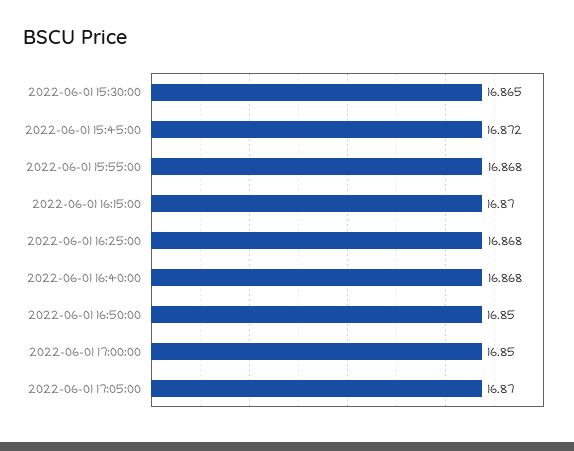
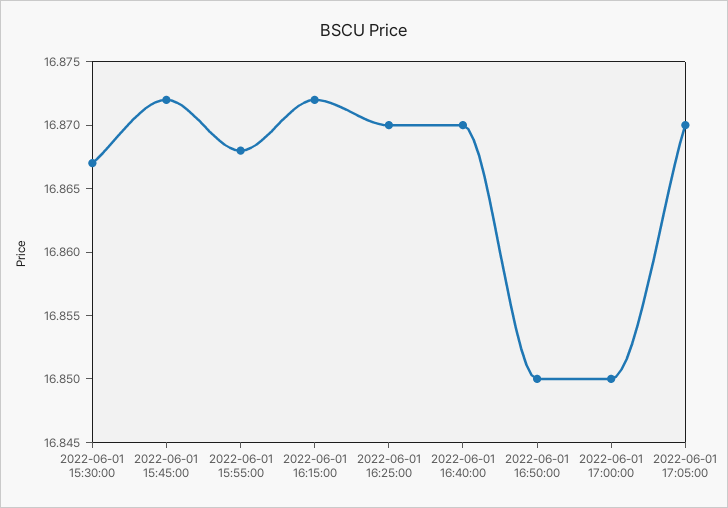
2022-06-01 15:30:00: 16.865 -> 16.867
2022-06-01 16:15:00: 16.87 -> 16.872
2022-06-01 16:25:00: 16.868 -> 16.87
2022-06-01 16:40:00: 16.868 -> 16.87

